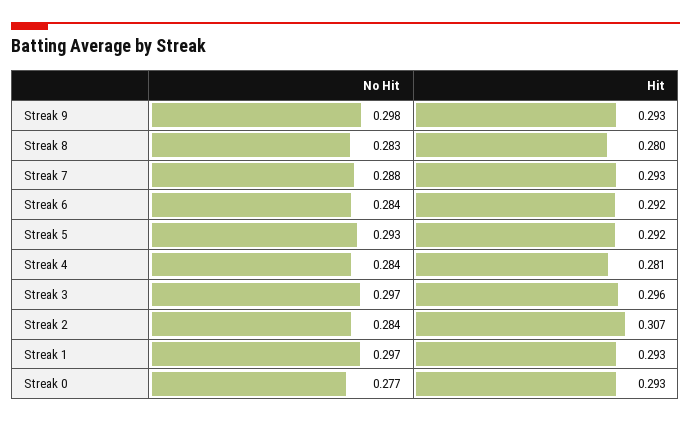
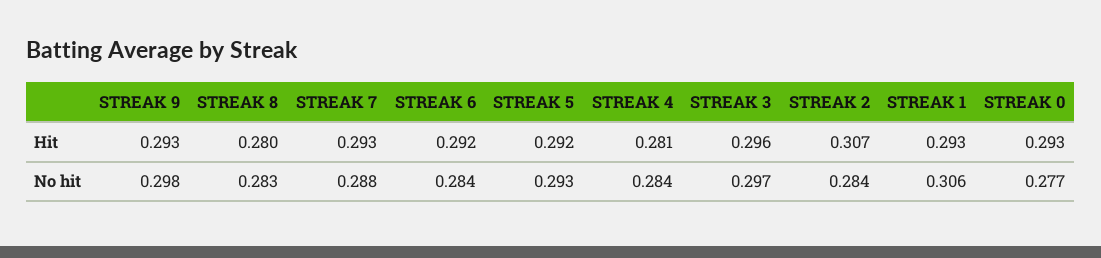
No Hit, Streak 1: 0.297 -> 0.306

